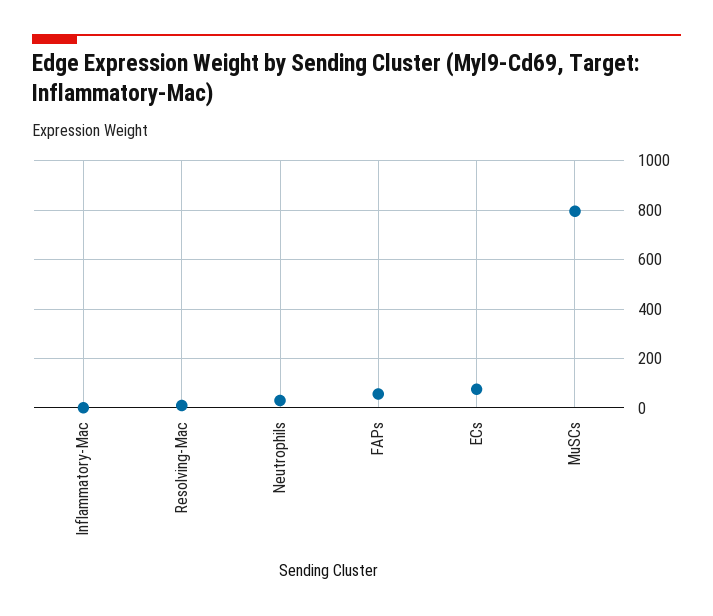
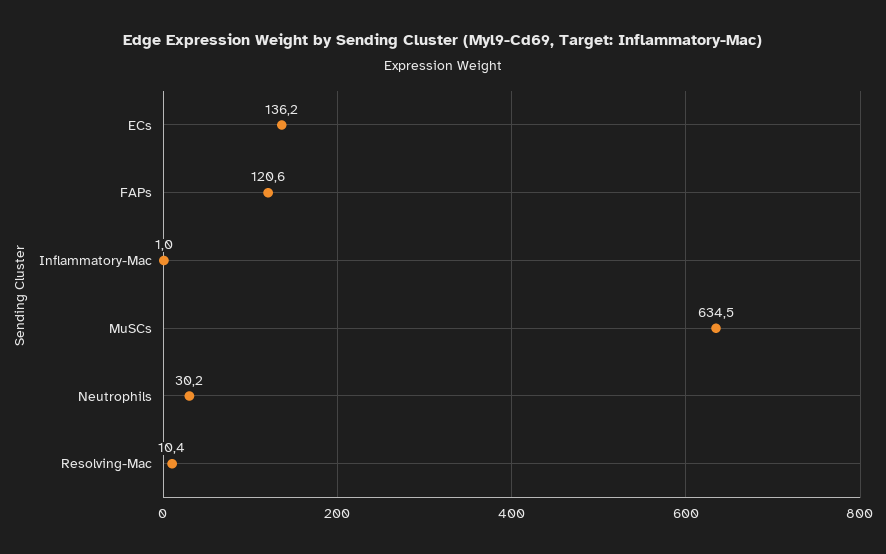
FAPs: 50 -> 120.6
ECs: 75 -> 136.2
MuSCs: 800 -> 634.5

